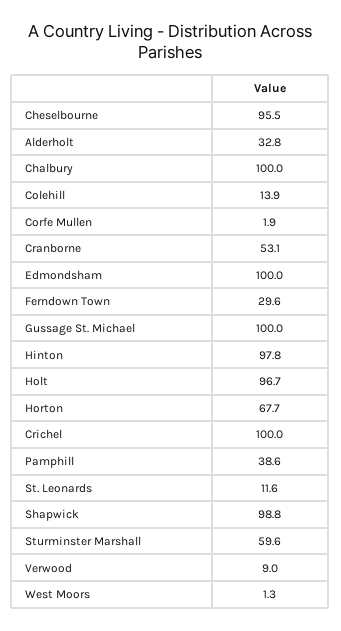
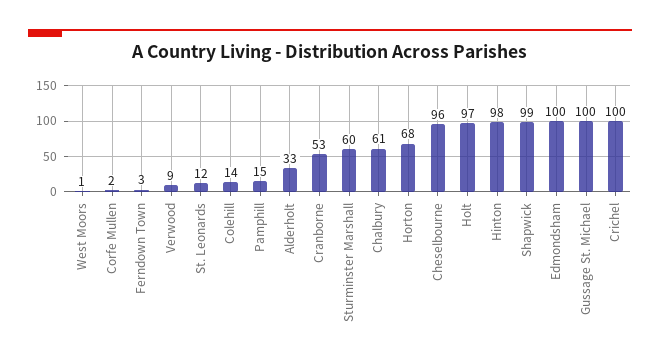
Chalbury: 100 -> 61
Ferndown Town: 29.6 -> 3
Pamphill: 38.6 -> 15

